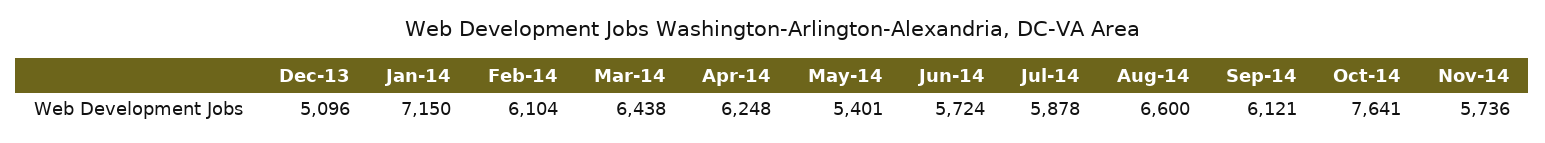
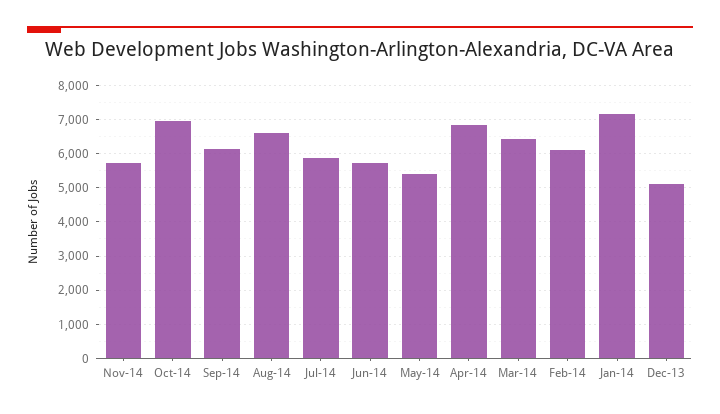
Apr-14: 6248 -> 6800
Oct-14: 7641 -> 7000

